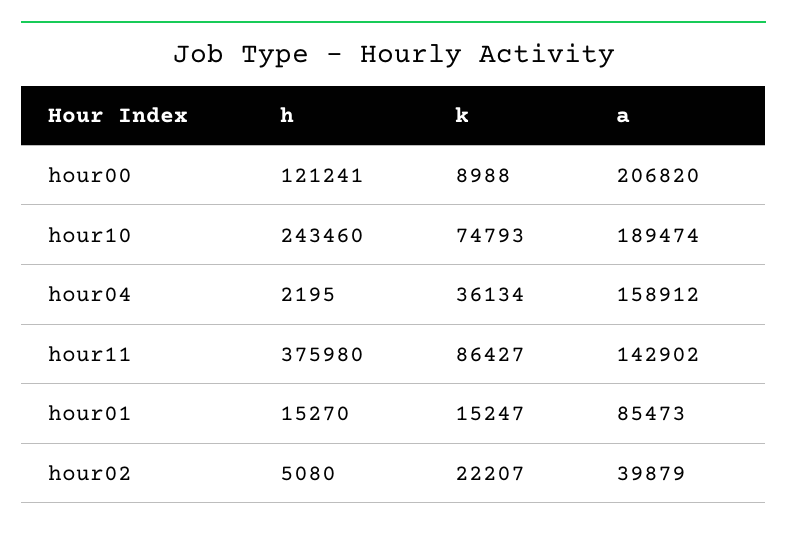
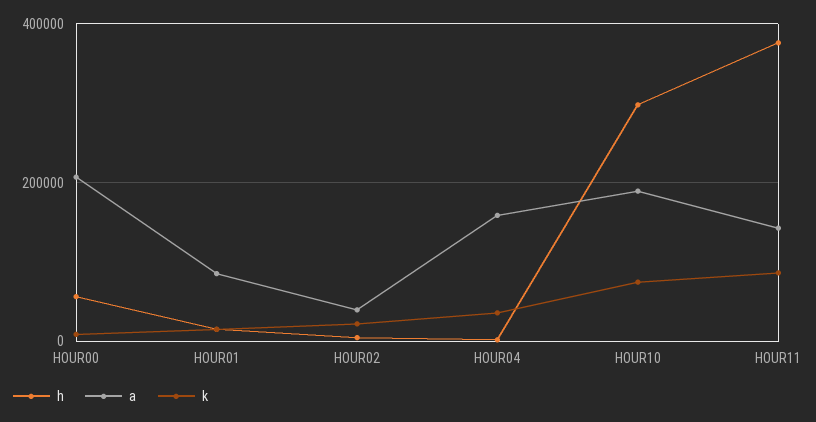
h, hour00: 121241 -> 60000
h, hour10: 243460 -> 300000

